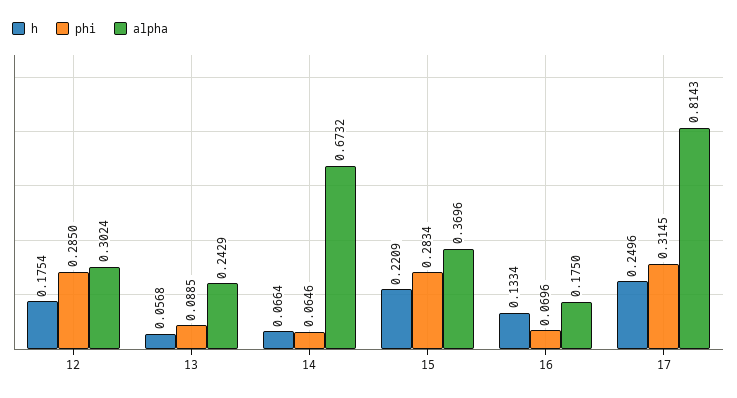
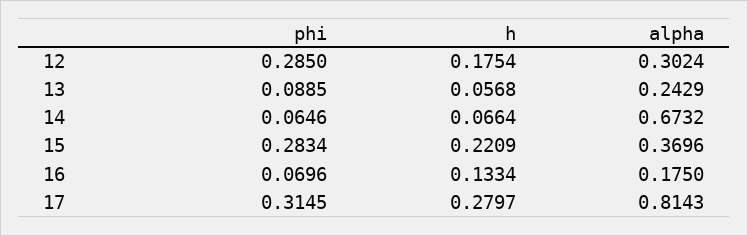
h, 17: 0.2496 -> 0.2797

